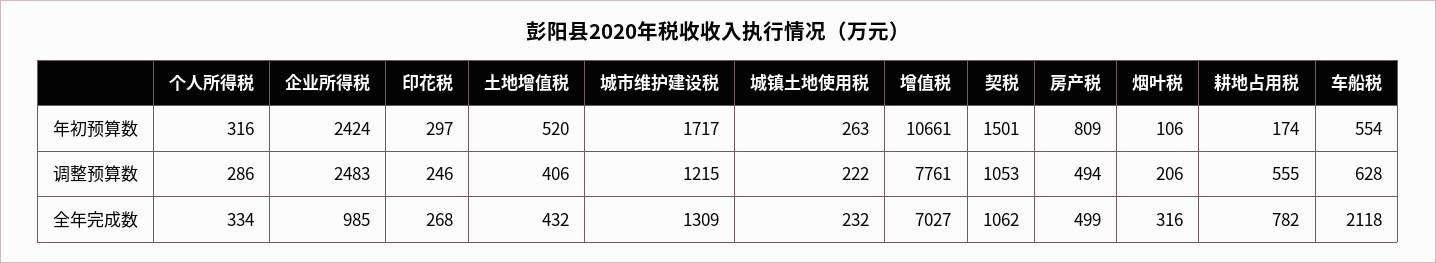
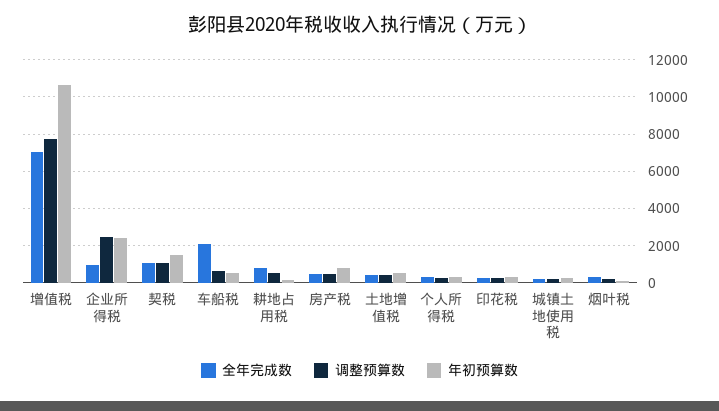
年初预算数, 城市维护建设税: 1717 -> none
调整预算数, 城市维护建设税: 1215 -> none
全年完成数, 城市维护建设税: 1309 -> none

